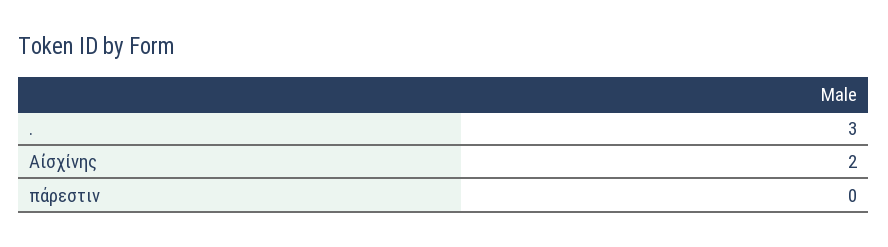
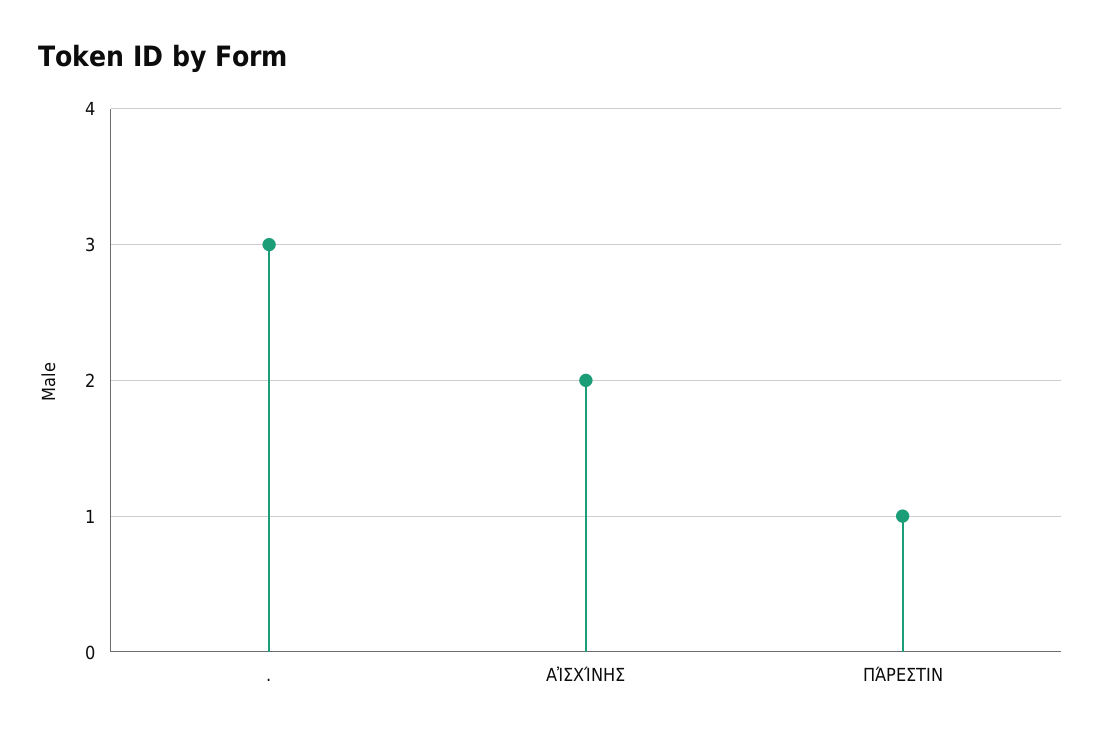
πάρεστιν: 0 -> 1

